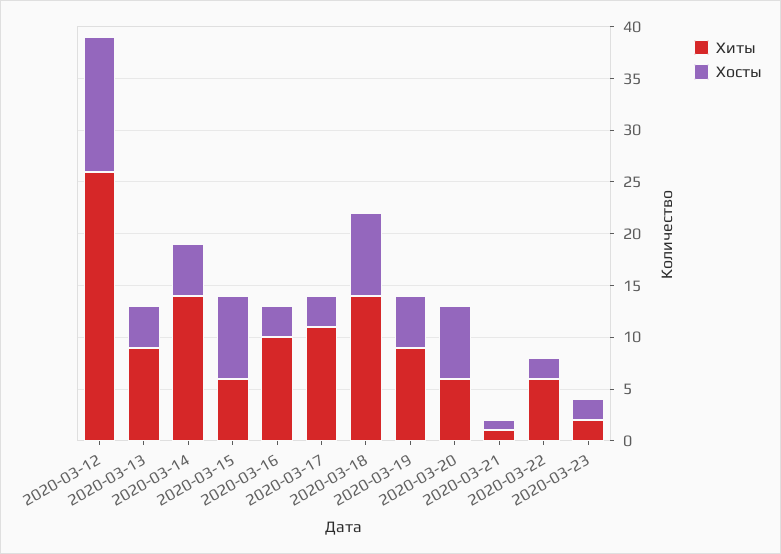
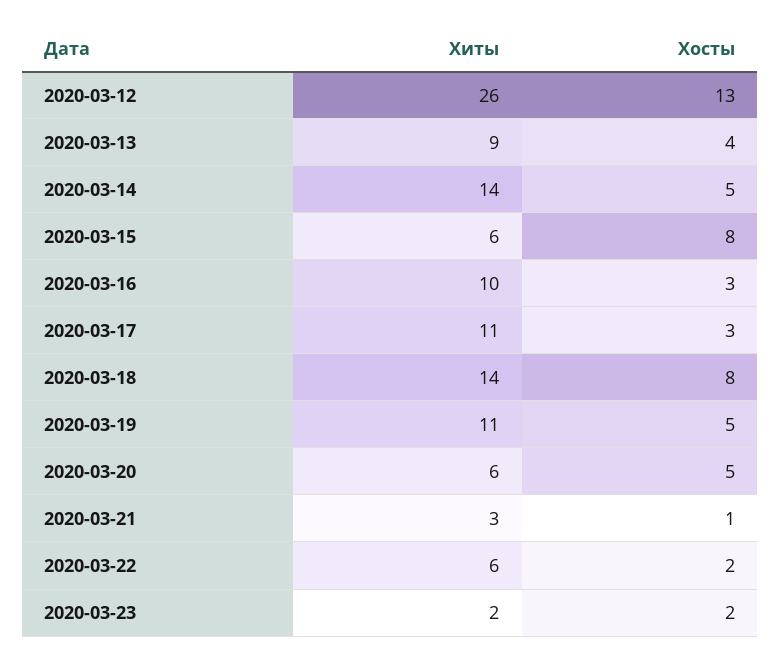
Хиты, 2020-03-19: 9 -> 11
Хосты, 2020-03-20: 7 -> 5
Хиты, 2020-03-21: 1 -> 3

